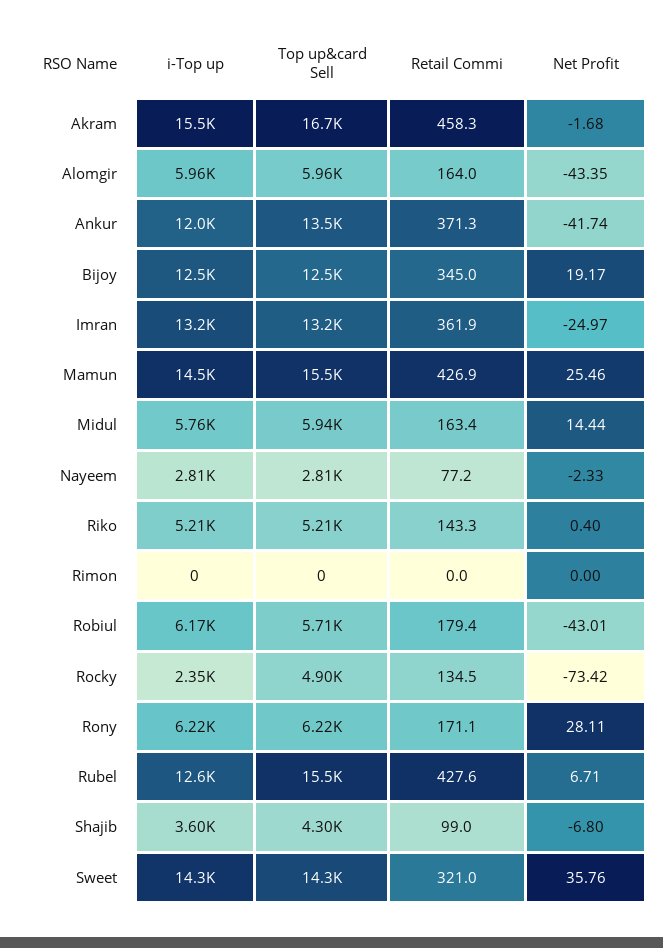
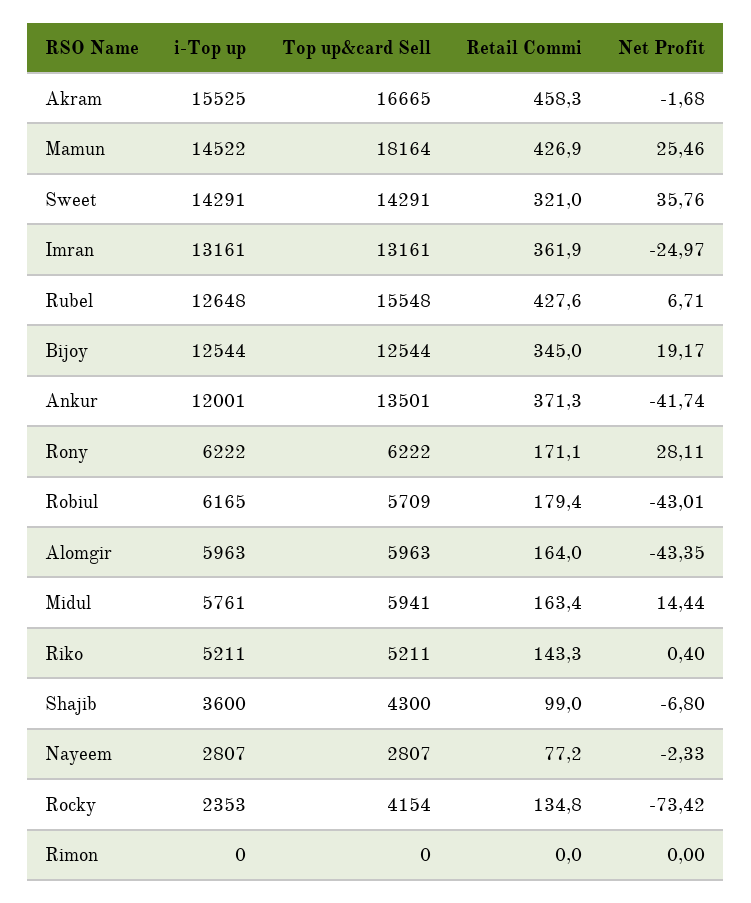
Top up&card Sell, Mamun: 15500 -> 18164
Top up&card Sell, Rocky: 4900 -> 4154
Retail Commi, Rocky: 134.5 -> 134.8

